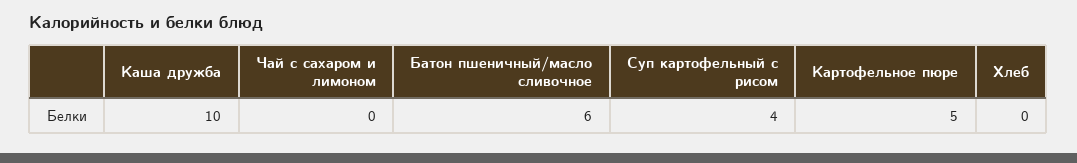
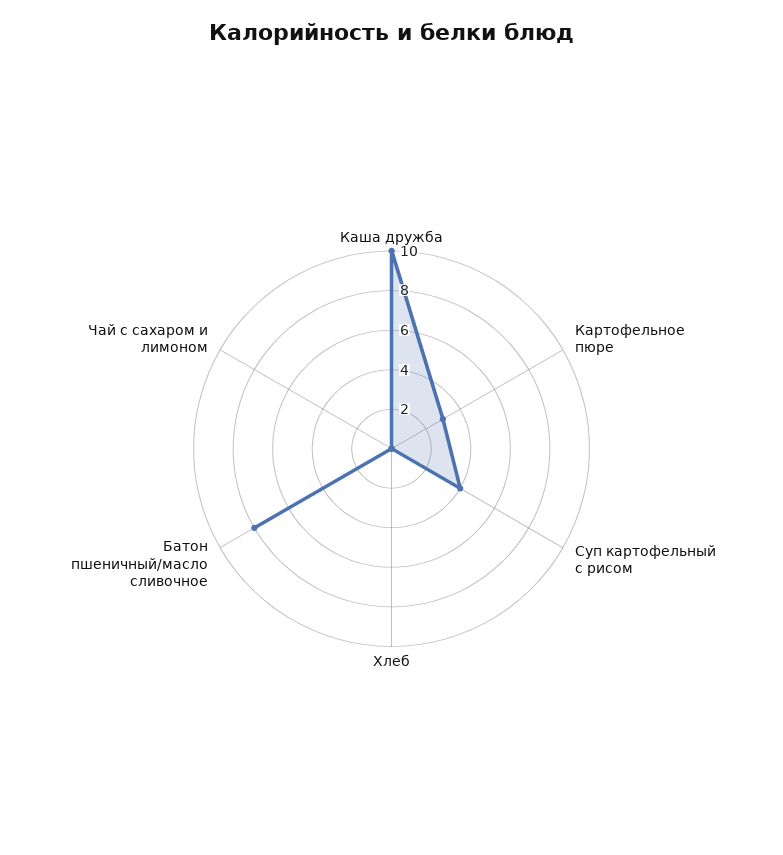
Батон пшеничный/масло сливочное: 6 -> 8
Картофельное пюре: 5 -> 3

